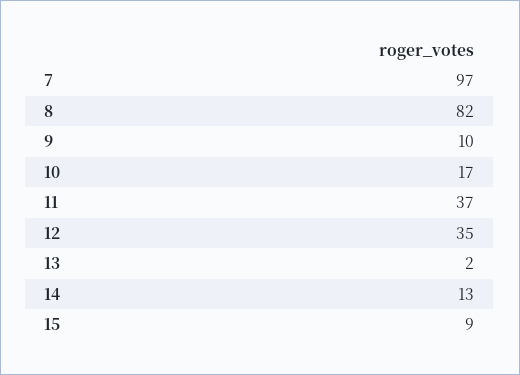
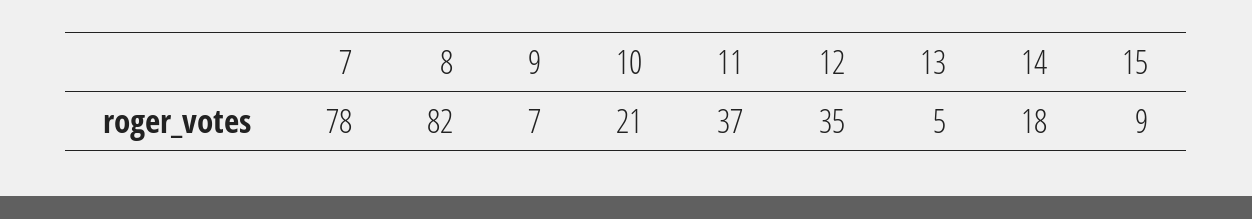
7: 97 -> 78
9: 10 -> 7
10: 17 -> 21
13: 2 -> 5
14: 13 -> 18

